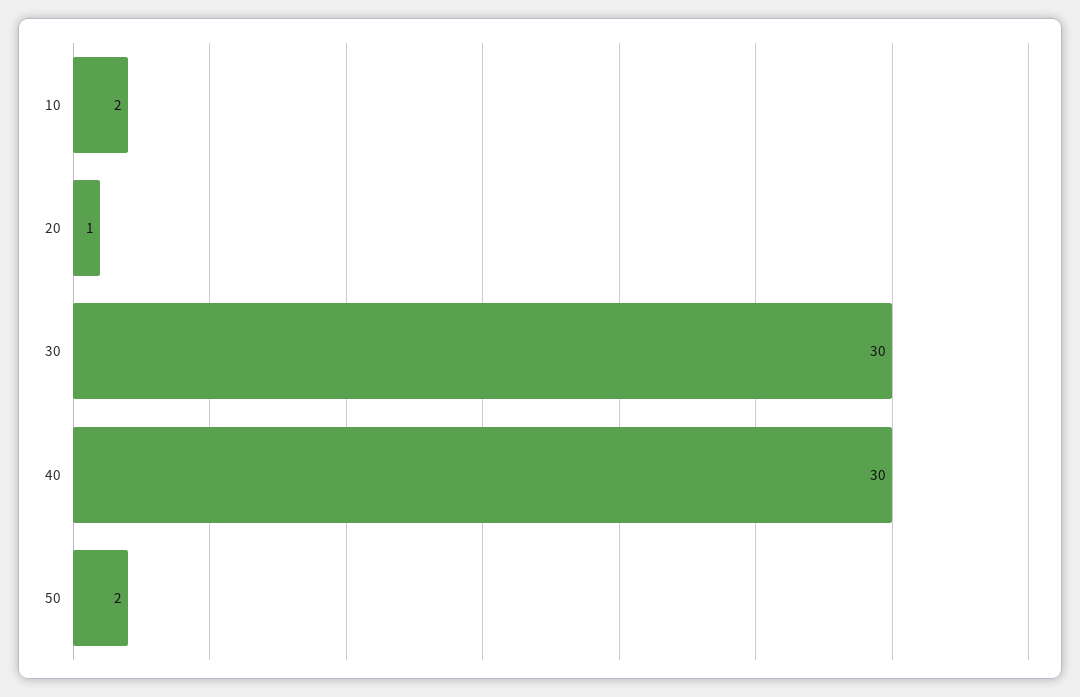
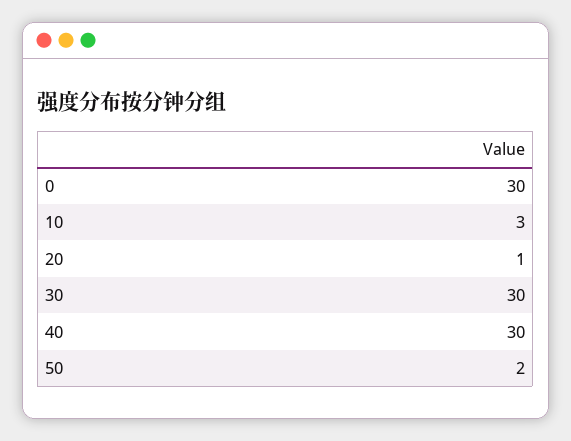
10: 2 -> 3
0: none -> 30

